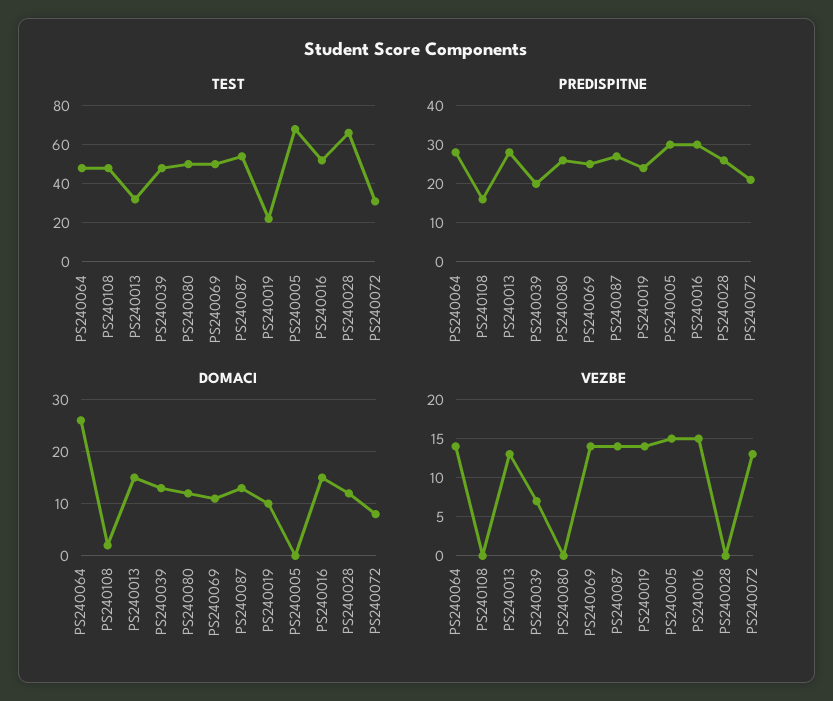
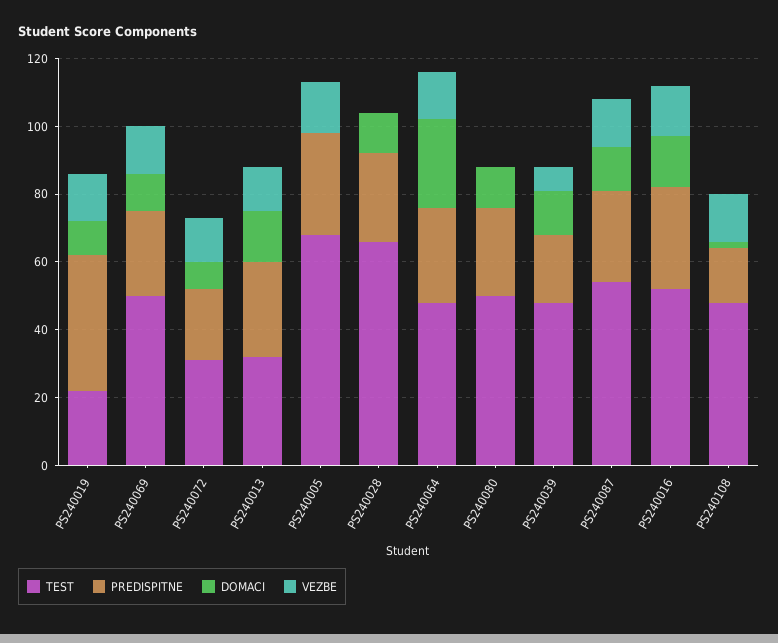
PREDISPITNE, PS240019: 25 -> 40
VEZBE, PS240108: 0 -> 15

